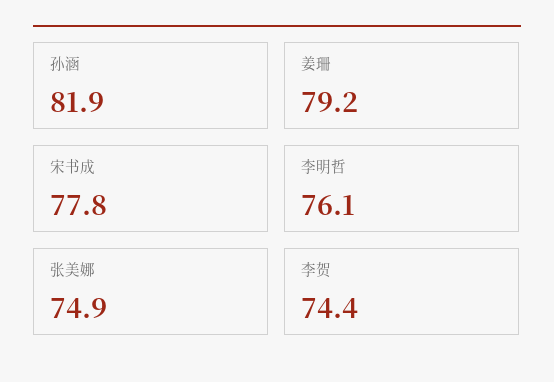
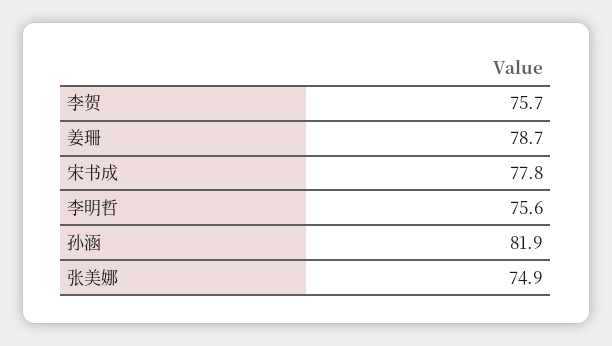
姜珊: 79.2 -> 78.7
李明哲: 76.1 -> 75.6
李贺: 74.4 -> 75.7

